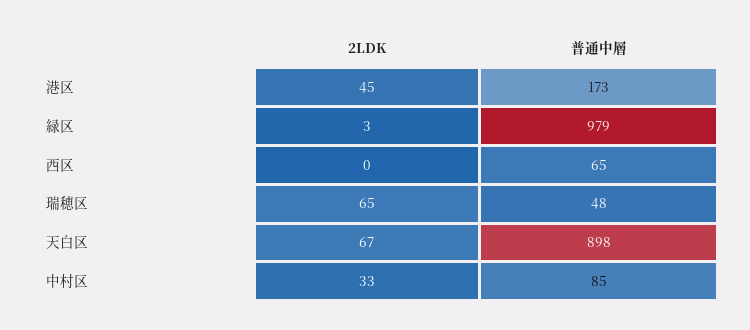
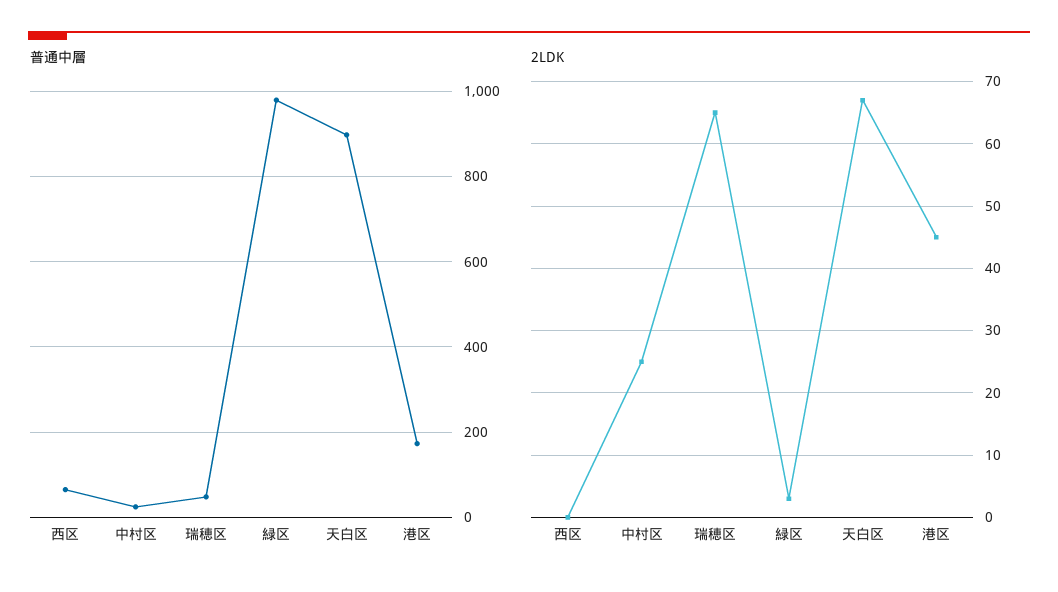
2LDK, 中村区: 33 -> 25
普通中層, 中村区: 85 -> 20

